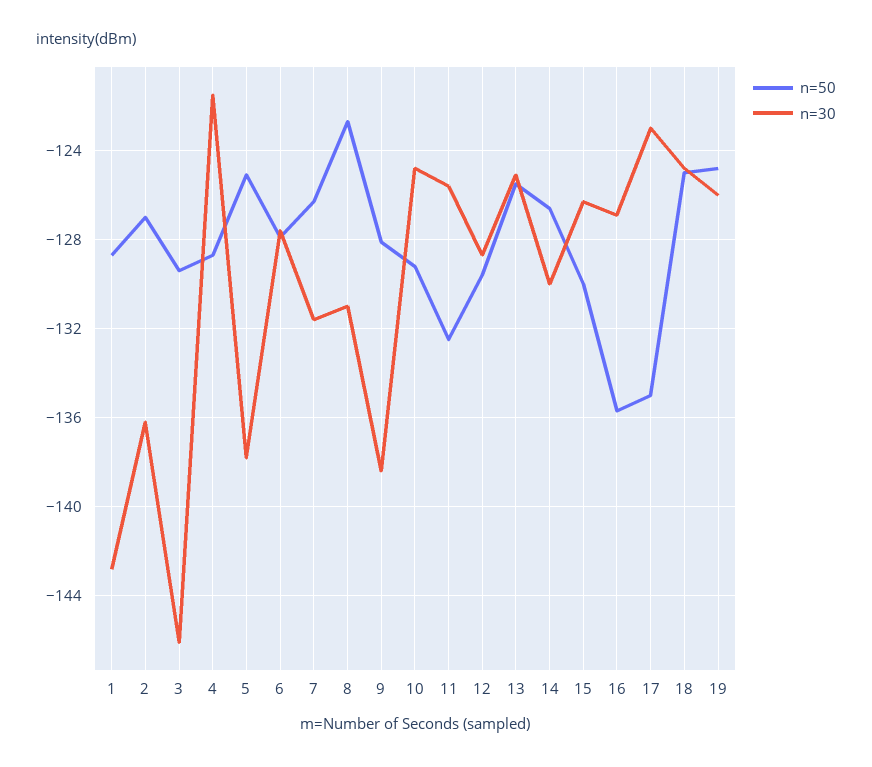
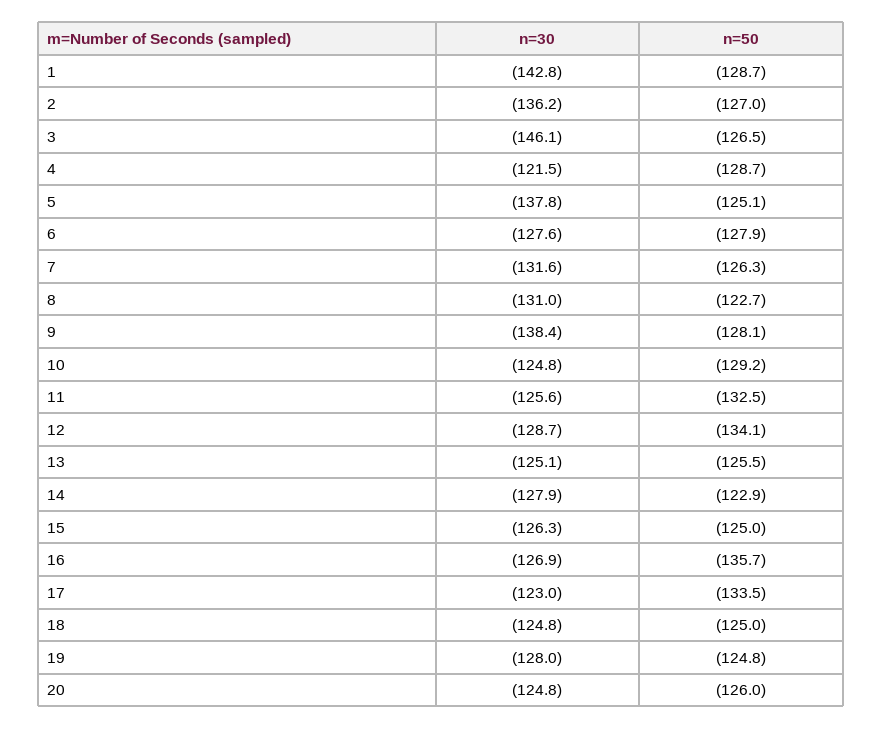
n=50, 3: -129.5 -> -126.5
n=50, 12: -129.5 -> -134.1
n=50, 14: -126.5 -> -122.9
n=30, 14: -130 -> -127.9
n=50, 15: -130 -> -125
n=50, 17: -135 -> -133.5
n=30, 19: -126 -> -128
n=30, 20: none -> -124.8
n=50, 20: none -> -126

